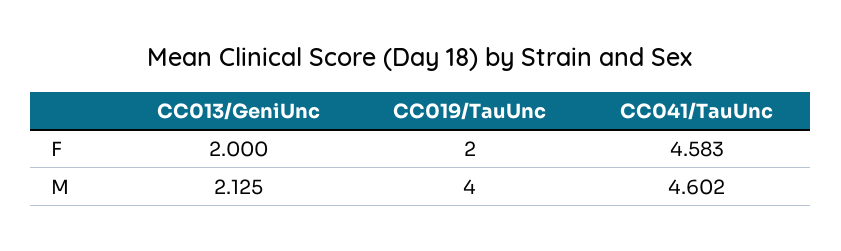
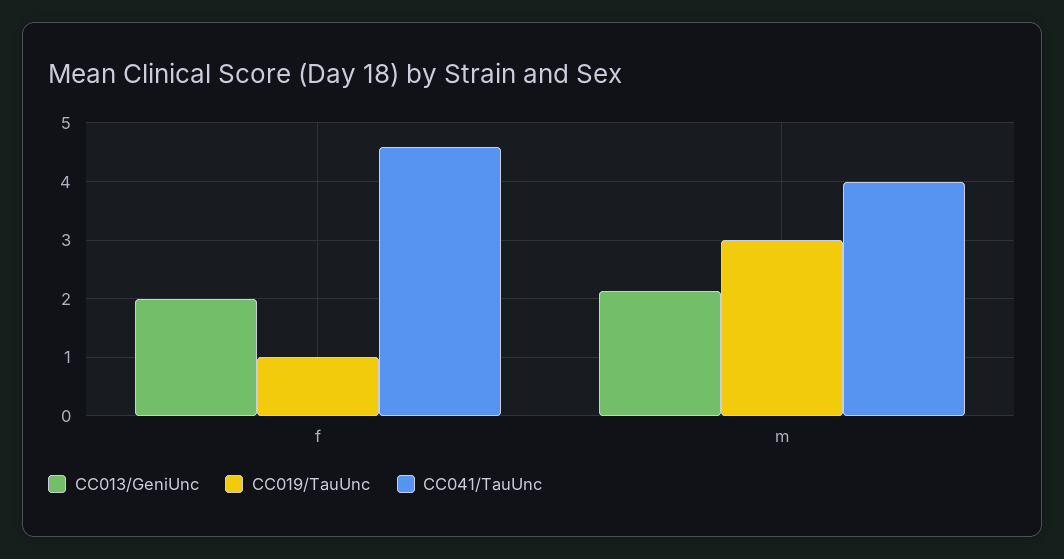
CC019/TauUnc, F: 2 -> 1
CC019/TauUnc, M: 4 -> 3
CC041/TauUnc, M: 4.602 -> 4

